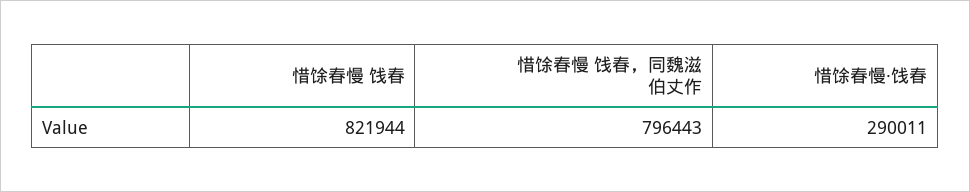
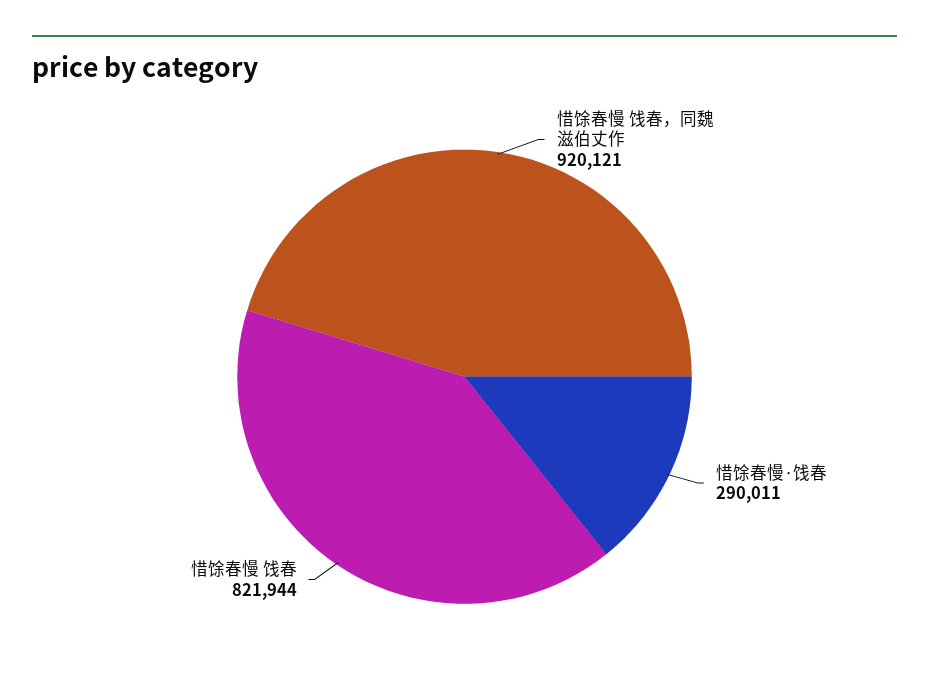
惜馀春慢 饯春，同魏滋伯丈作: 796443 -> 920121

